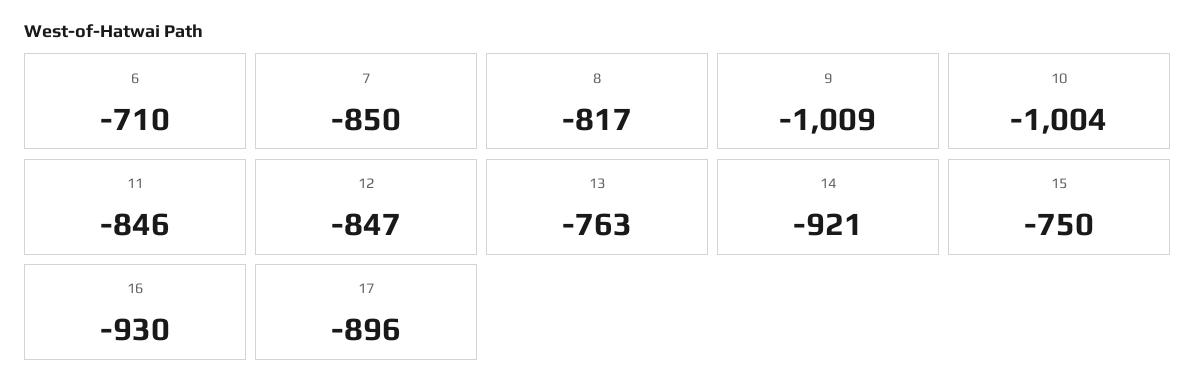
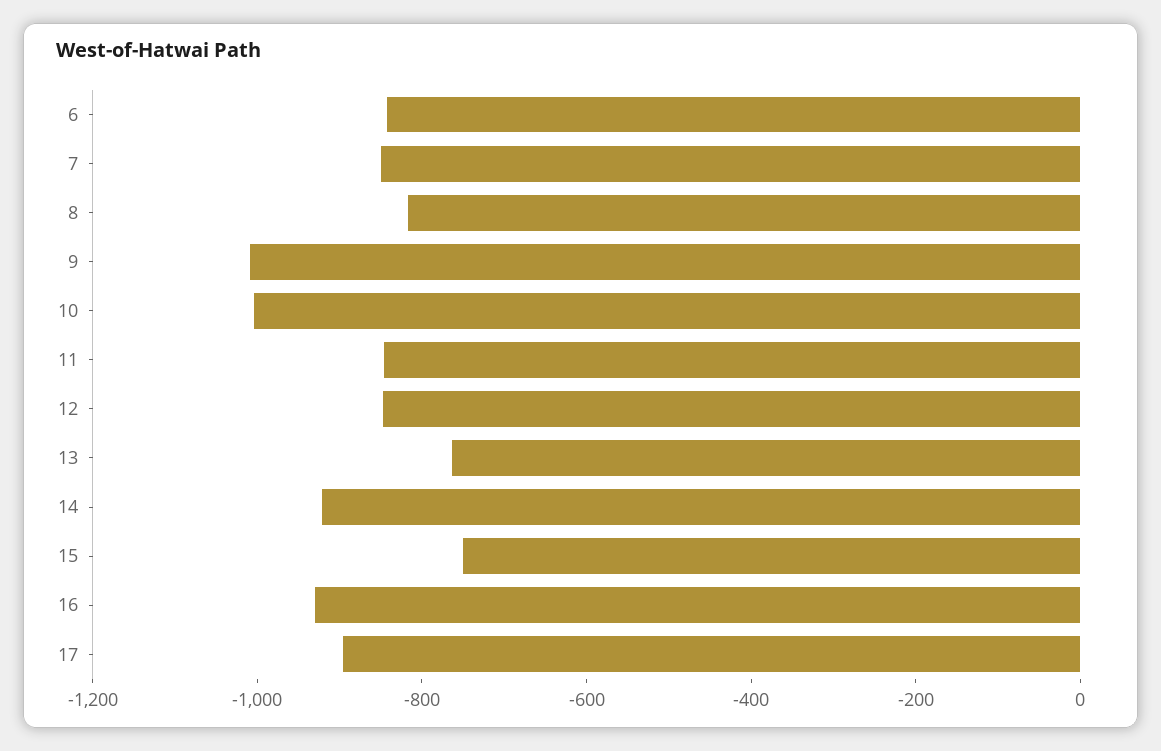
6: -710 -> -850

